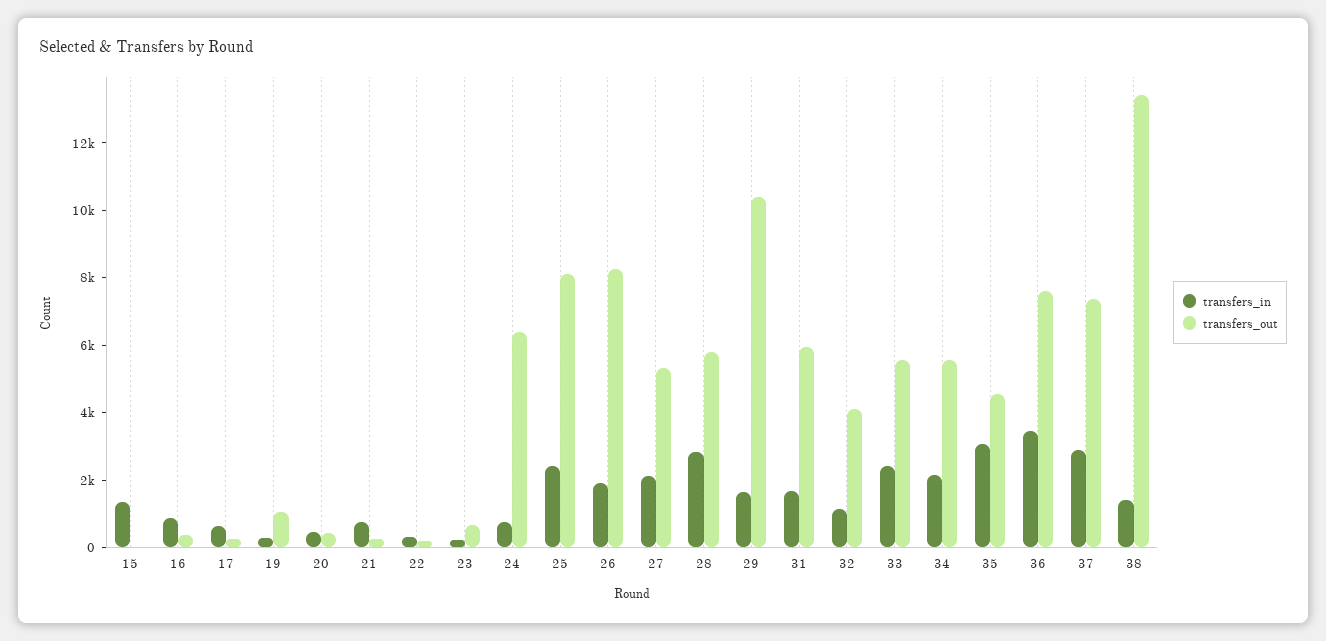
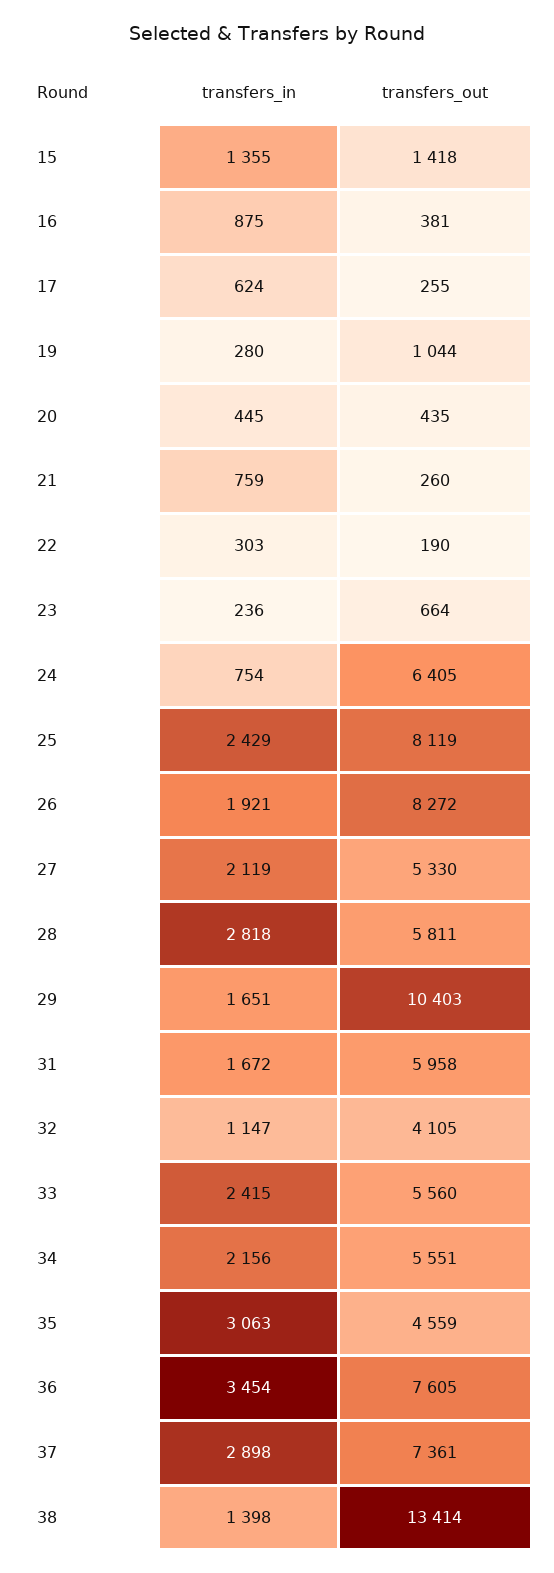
transfers_out, 15: 0 -> 1418

